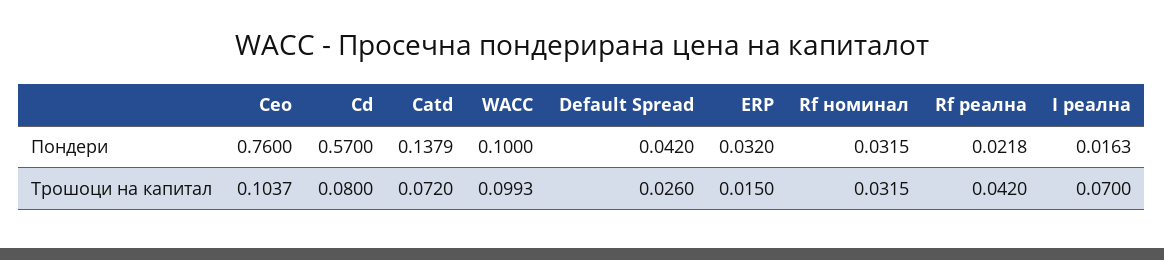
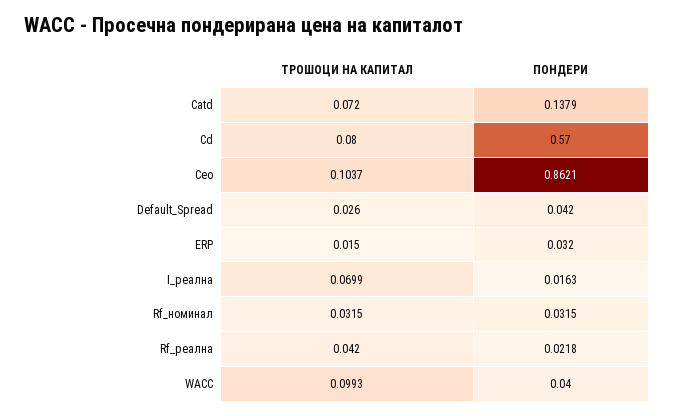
Ceo, Пондери: 0.76 -> 0.8621
WACC, Пондери: 0.1 -> 0.04
I реална, Трошоци на капитал: 0.07 -> 0.0699

